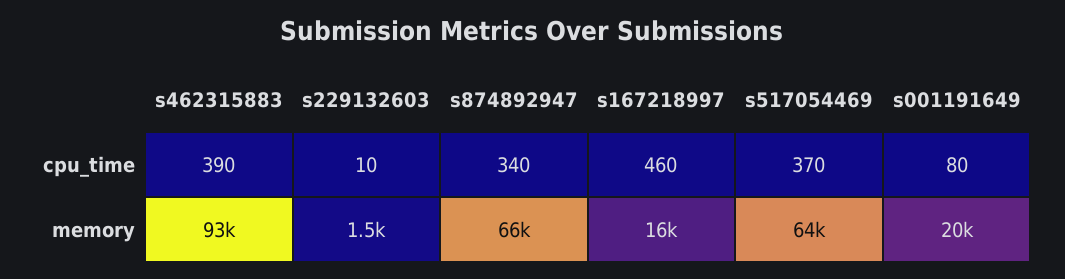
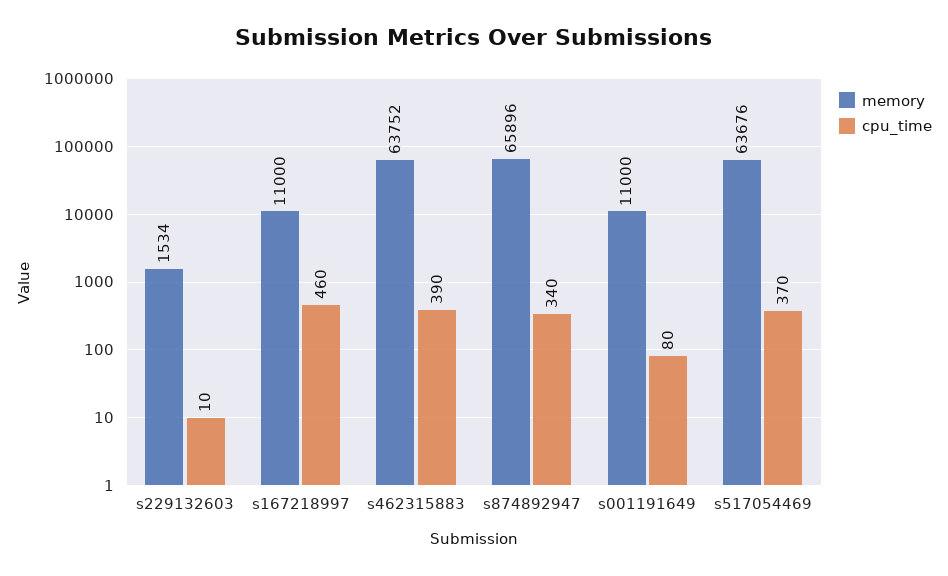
memory, s462315883: 93000 -> 63752
memory, s167218997: 16000 -> 11000
memory, s001191649: 20000 -> 11000

